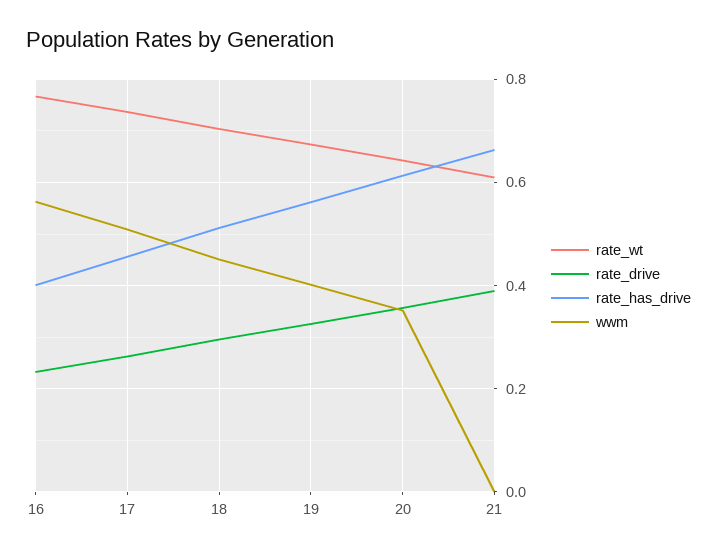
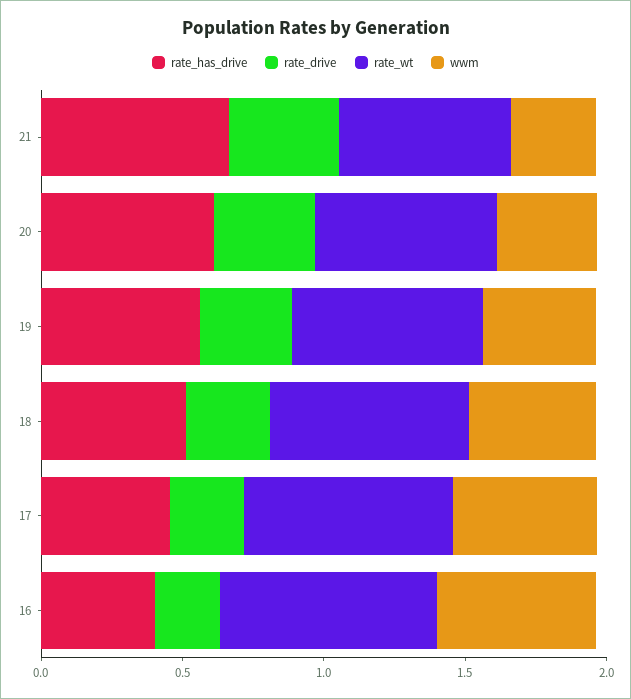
wwm, 21: 0 -> 0.3

